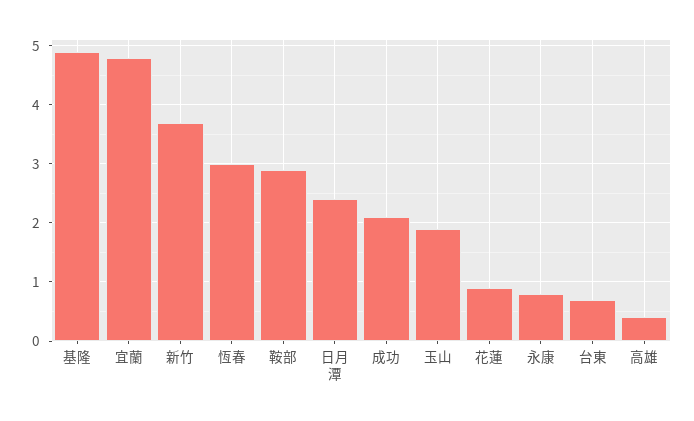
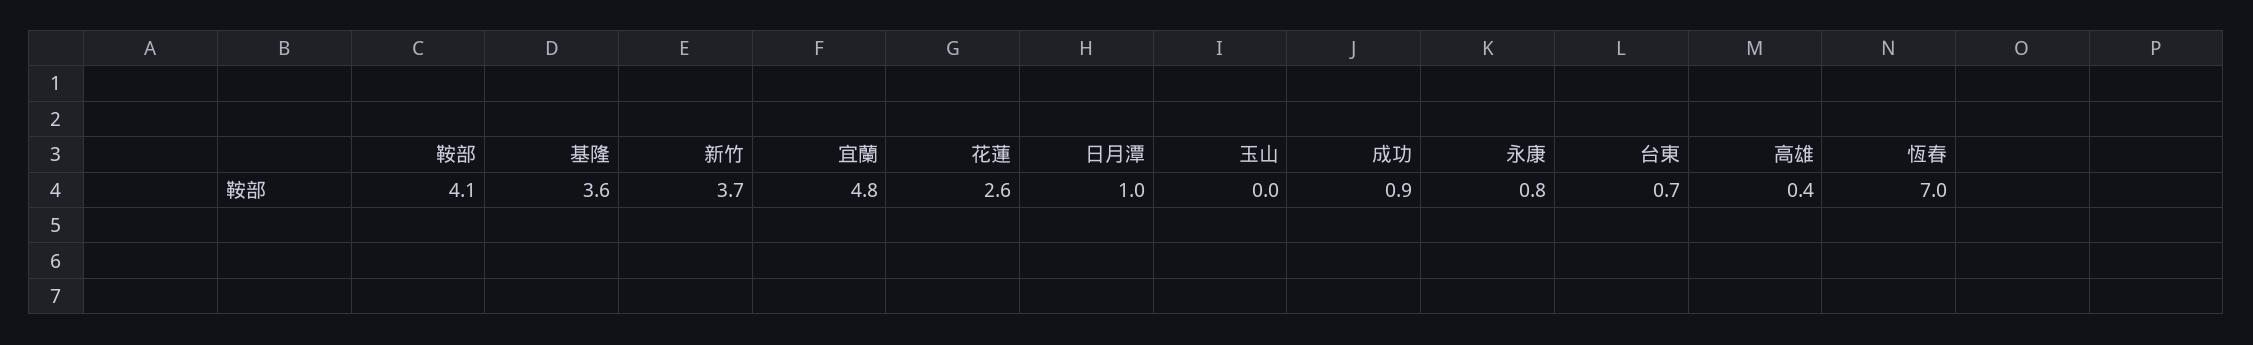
基隆: 5 -> 3.6
恆春: 3 -> 7
鞍部: 3 -> 4.1
日月潭: 2.5 -> 1
成功: 2 -> 0.9
玉山: 2 -> 0
花蓮: 1 -> 2.6

